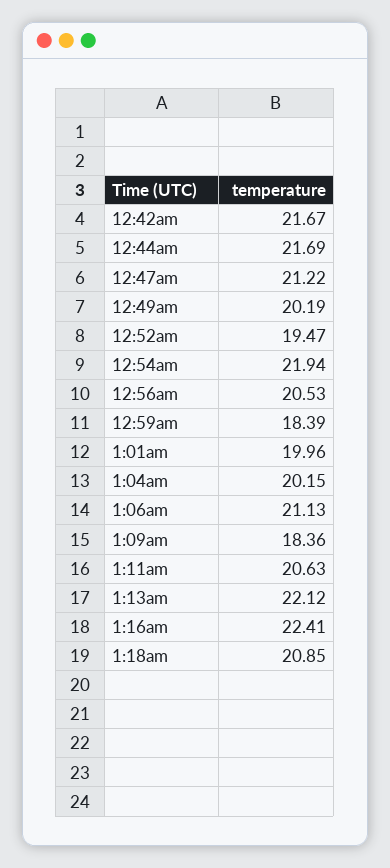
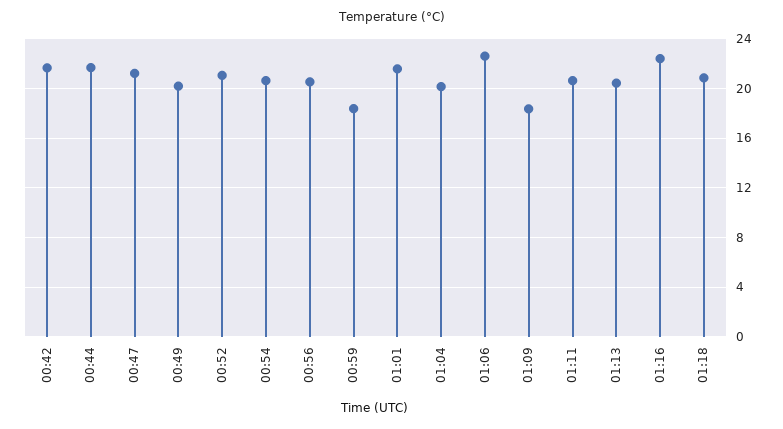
12:52am: 19.47 -> 21
12:54am: 21.94 -> 20.5
1:01am: 19.96 -> 21.5
1:06am: 21.13 -> 22.5
1:13am: 22.12 -> 20.5

